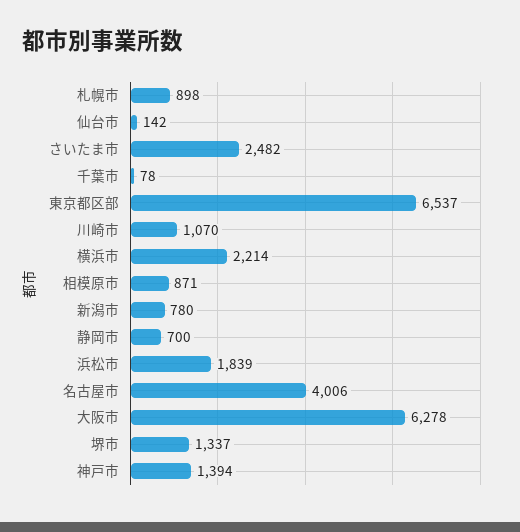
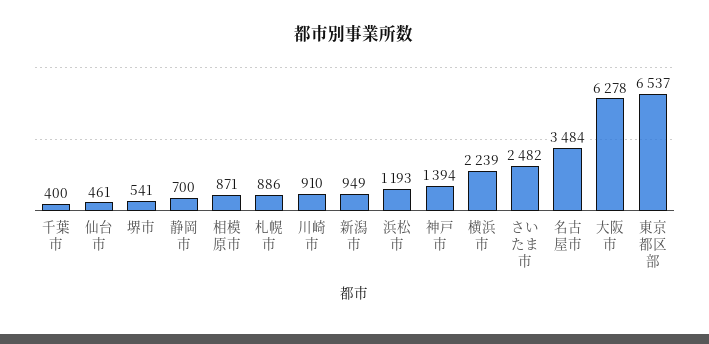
札幌市: 898 -> 886
仙台市: 142 -> 461
千葉市: 78 -> 400
川崎市: 1070 -> 910
横浜市: 2214 -> 2239
新潟市: 780 -> 949
浜松市: 1839 -> 1193
名古屋市: 4006 -> 3484
堺市: 1337 -> 541

